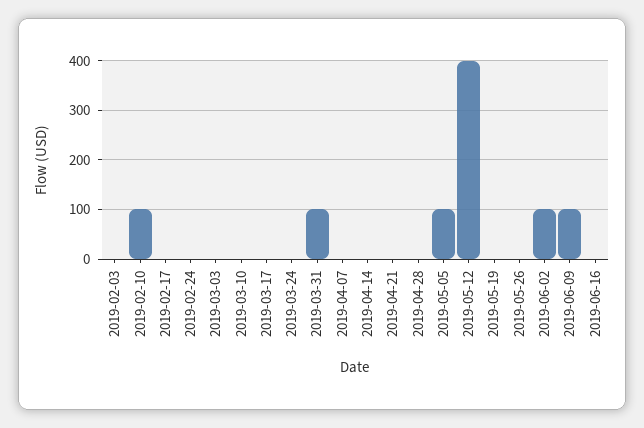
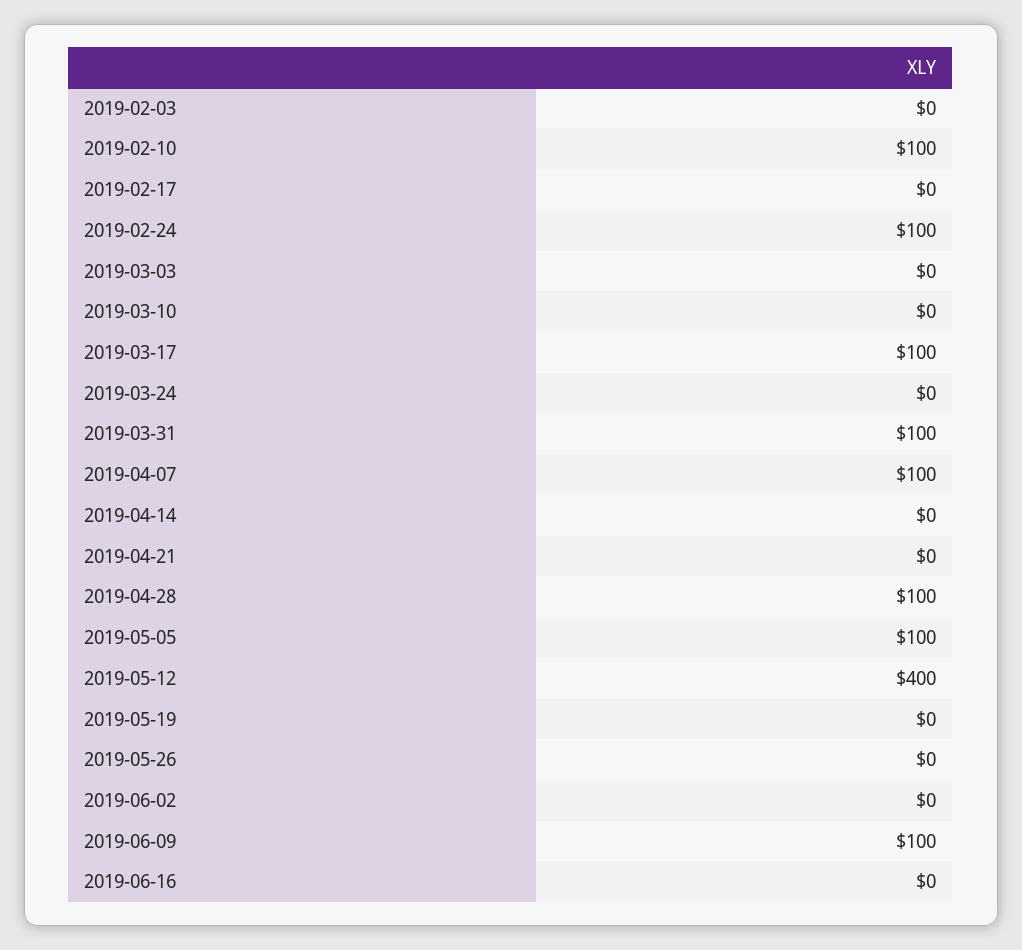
2019-02-24: 0 -> 100
2019-03-17: 0 -> 100
2019-04-07: 0 -> 100
2019-04-28: 0 -> 100
2019-06-02: 100 -> 0

